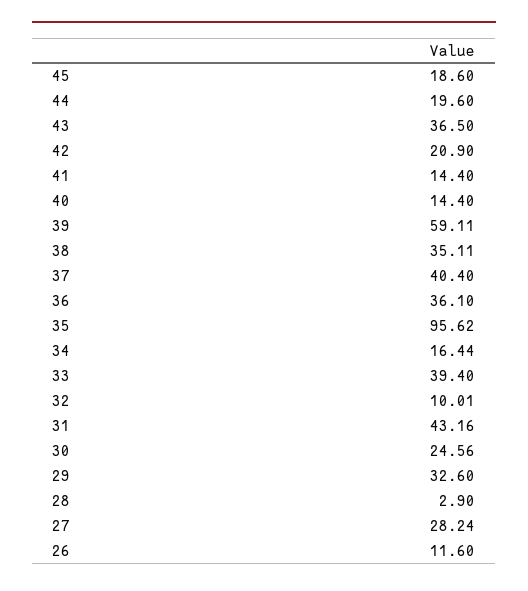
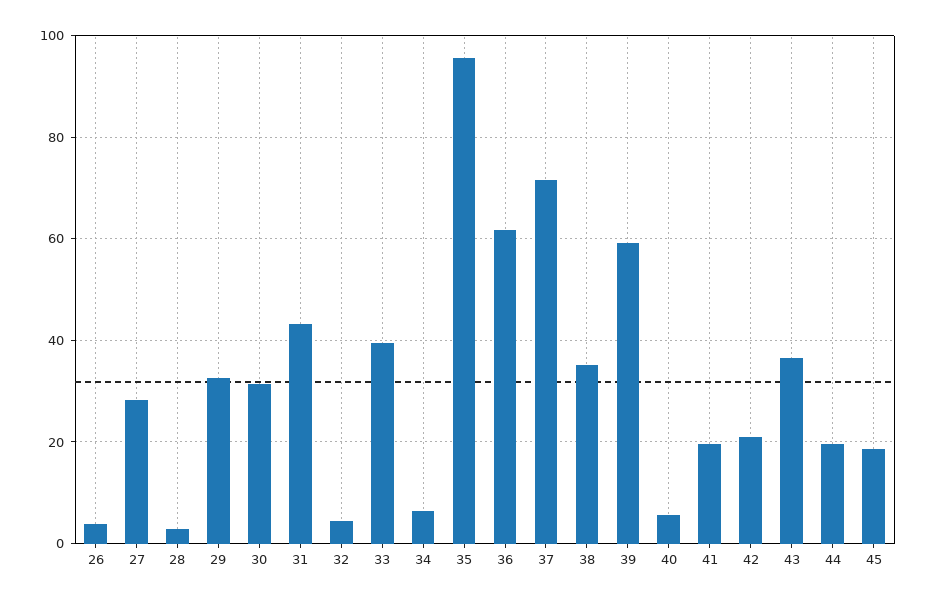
41: 14.4 -> 20
40: 14.4 -> 6
37: 40.4 -> 72
36: 36.1 -> 62
34: 16.44 -> 6
32: 10.01 -> 4
30: 24.56 -> 32
26: 11.6 -> 4

